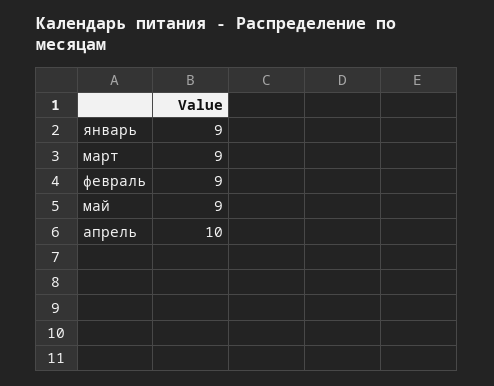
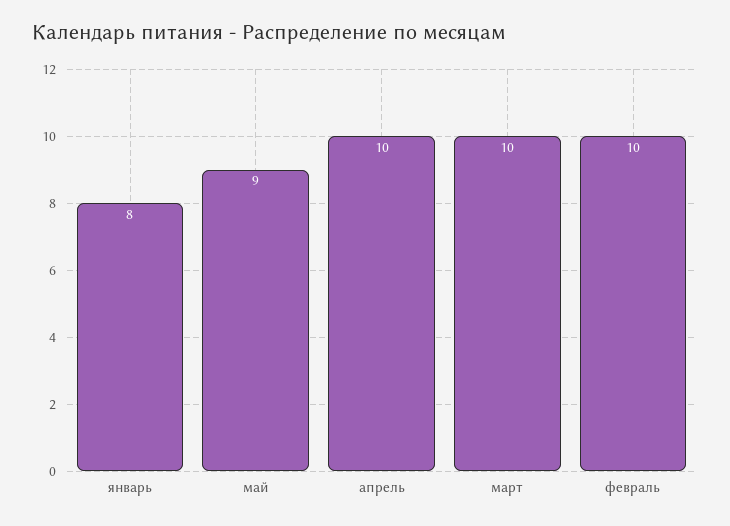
январь: 9 -> 8
март: 9 -> 10
февраль: 9 -> 10

